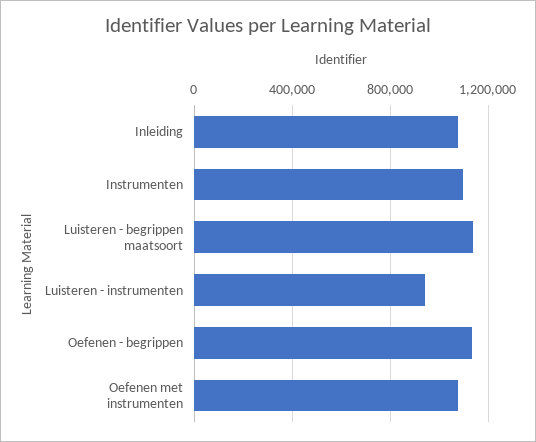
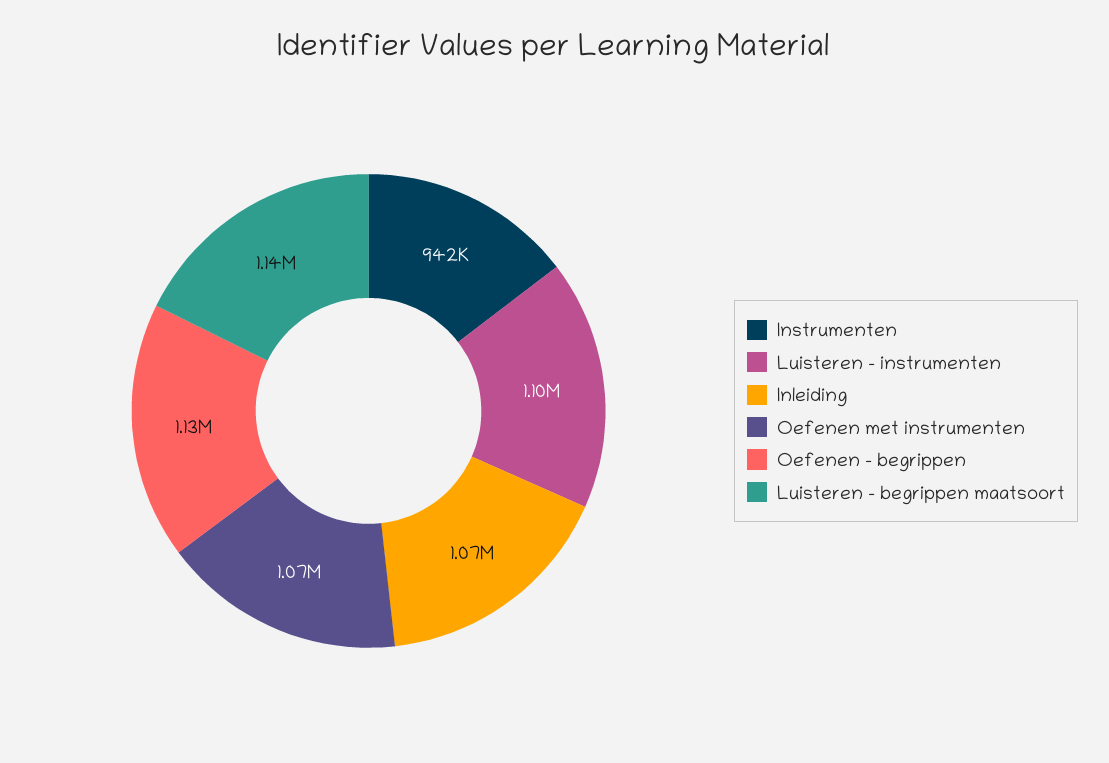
Instrumenten: 1100000 -> 942000
Luisteren - instrumenten: 950000 -> 1100000

